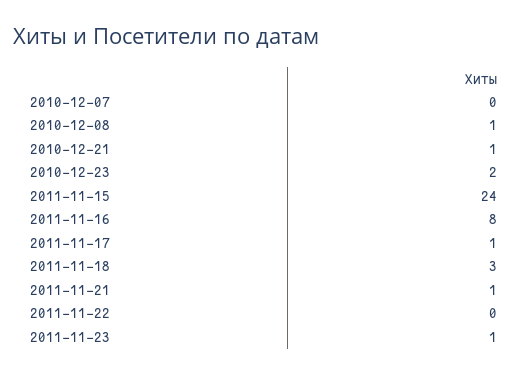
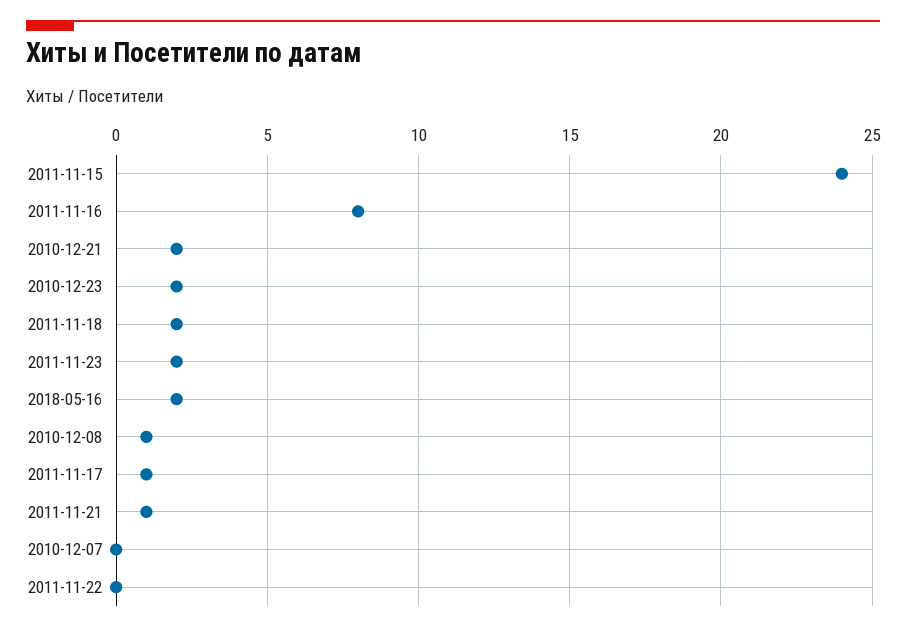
2010-12-21: 1 -> 2
2011-11-18: 3 -> 2
2011-11-23: 1 -> 2
2018-05-16: none -> 2

